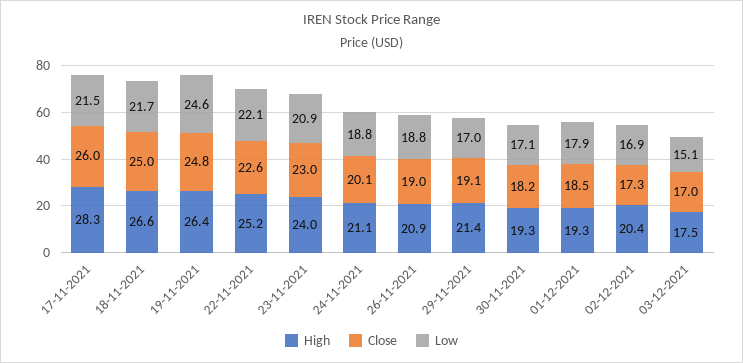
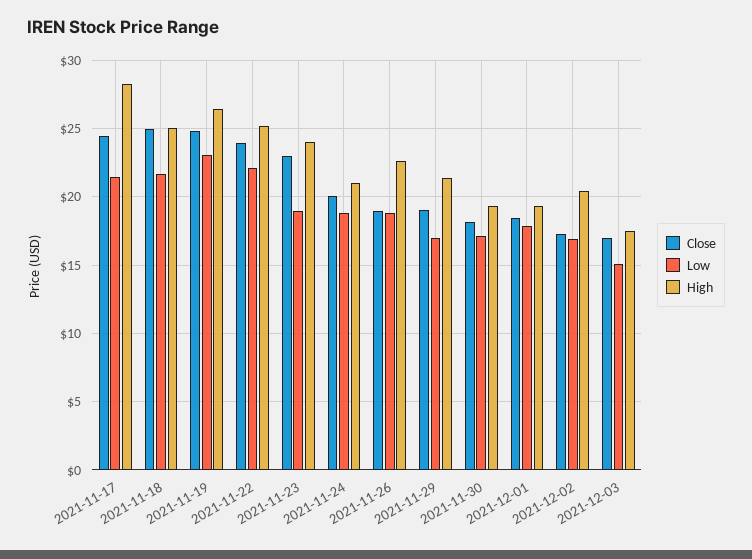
Close, 17-11-2021: 26 -> 24.5
High, 18-11-2021: 26.6 -> 25
Low, 19-11-2021: 24.6 -> 23
Close, 22-11-2021: 22.6 -> 24
Low, 23-11-2021: 20.9 -> 19
High, 26-11-2021: 20.9 -> 22.5

